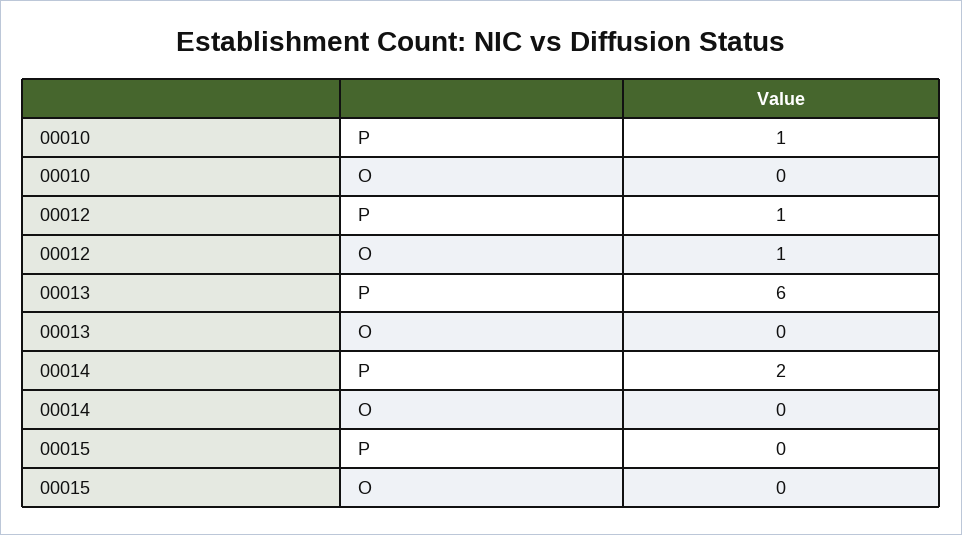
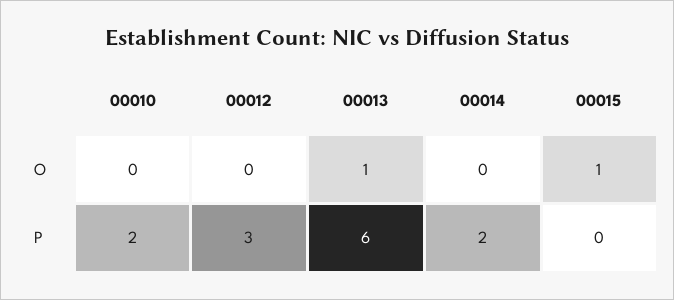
00010, P: 1 -> 2
00012, P: 1 -> 3
00012, O: 1 -> 0
00013, O: 0 -> 1
00015, O: 0 -> 1

